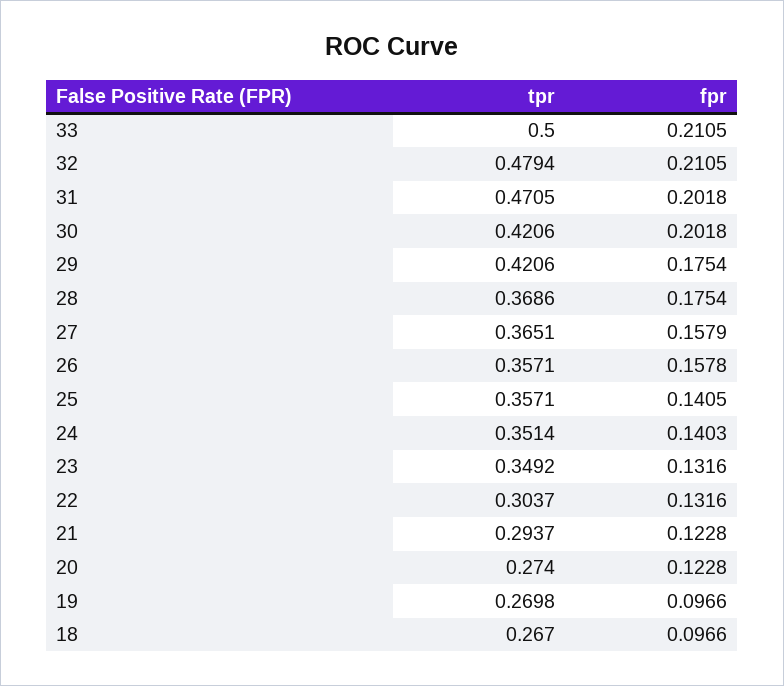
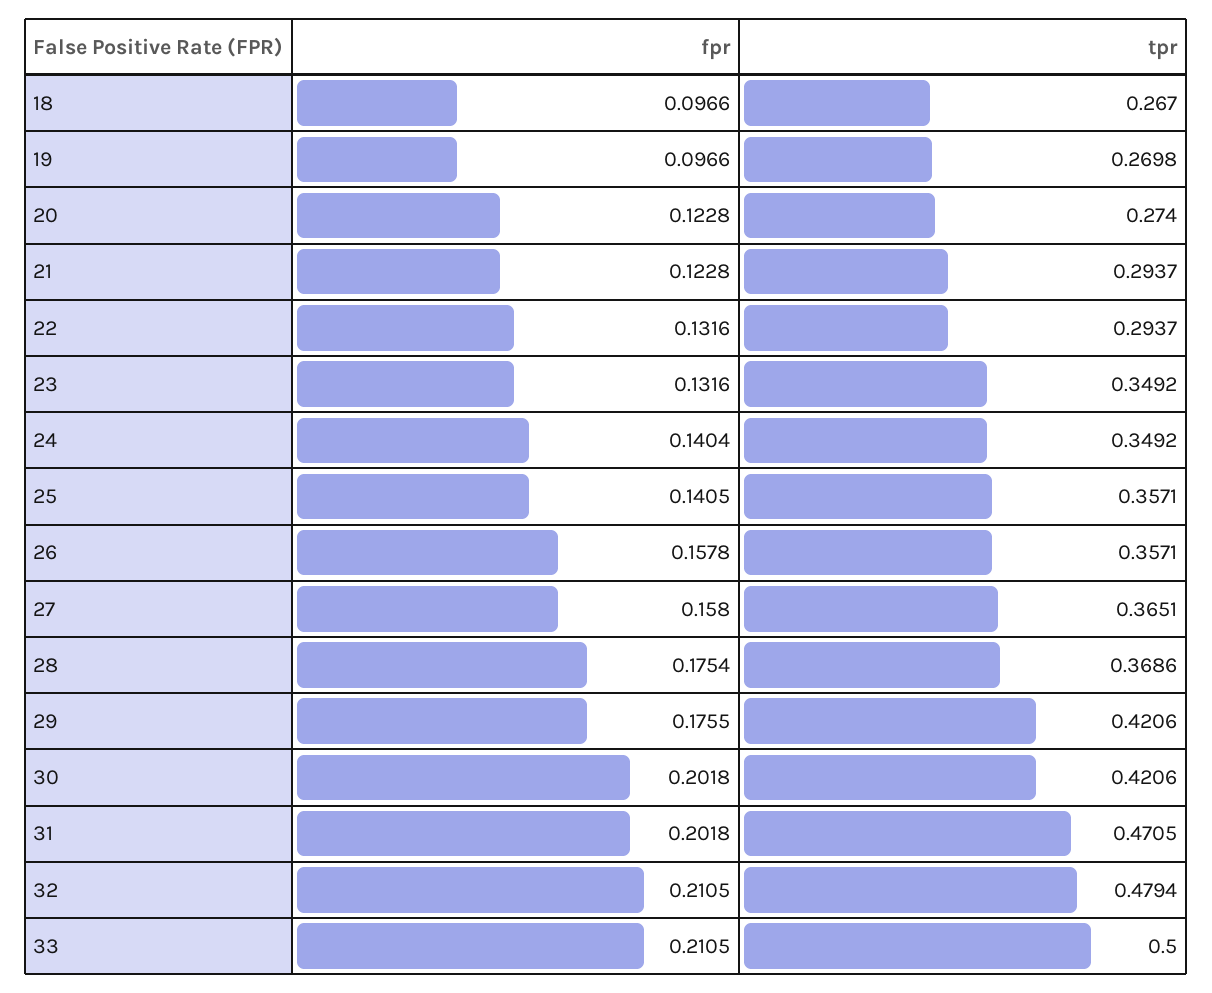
fpr, 29: 0.1754 -> 0.1755
fpr, 27: 0.1579 -> 0.158
tpr, 24: 0.3514 -> 0.3492
fpr, 24: 0.1403 -> 0.1404
tpr, 22: 0.3037 -> 0.2937

